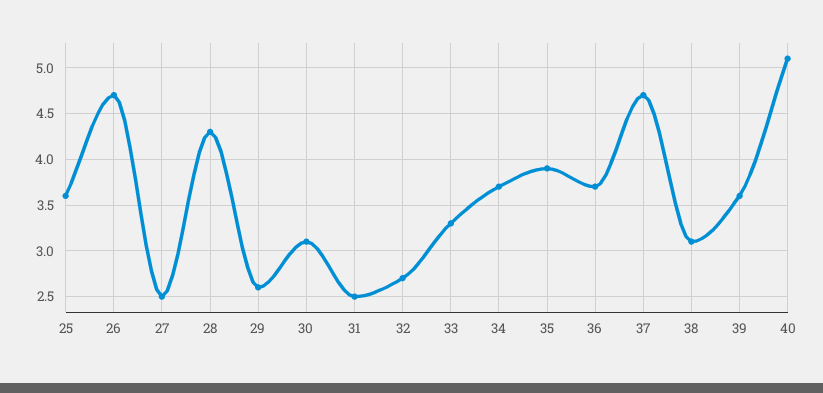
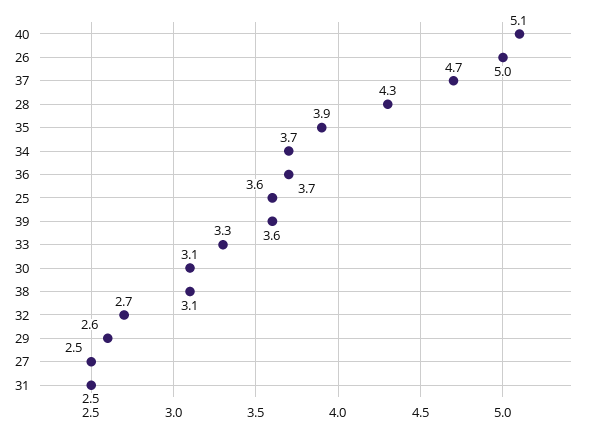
26: 4.7 -> 5

